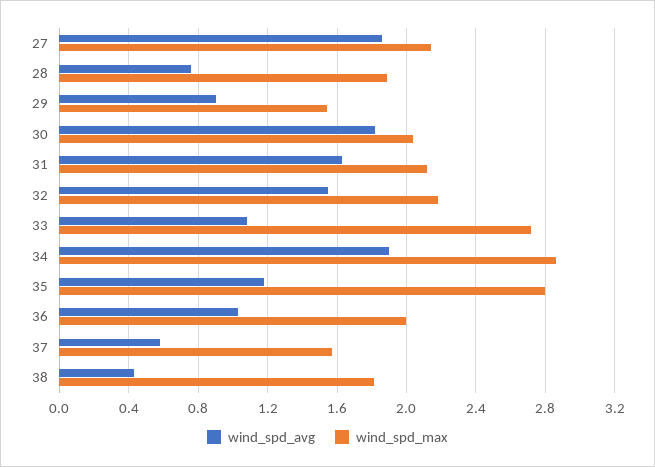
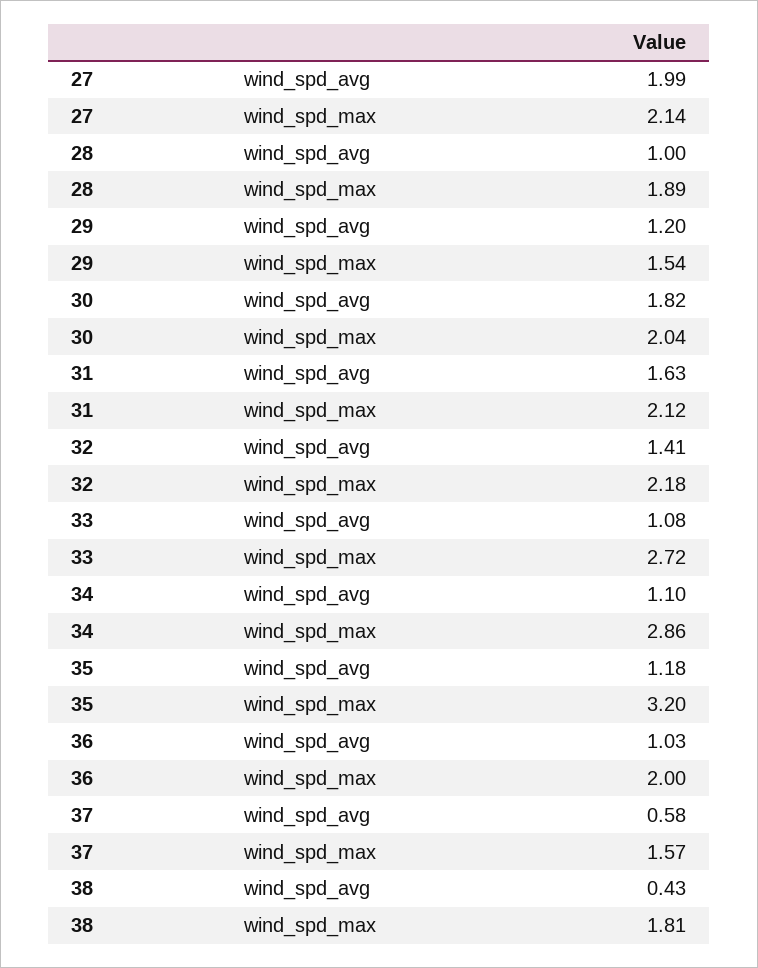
wind_spd_avg, 27: 1.85 -> 1.99
wind_spd_avg, 28: 0.75 -> 1
wind_spd_avg, 29: 0.9 -> 1.2
wind_spd_avg, 32: 1.55 -> 1.41
wind_spd_avg, 34: 1.9 -> 1.1
wind_spd_max, 35: 2.8 -> 3.2

